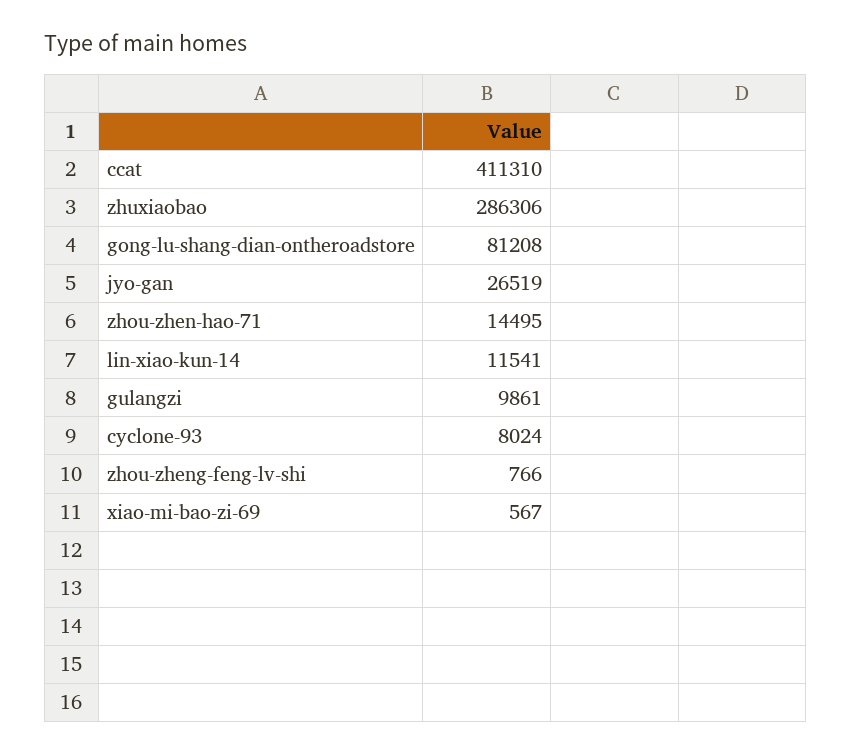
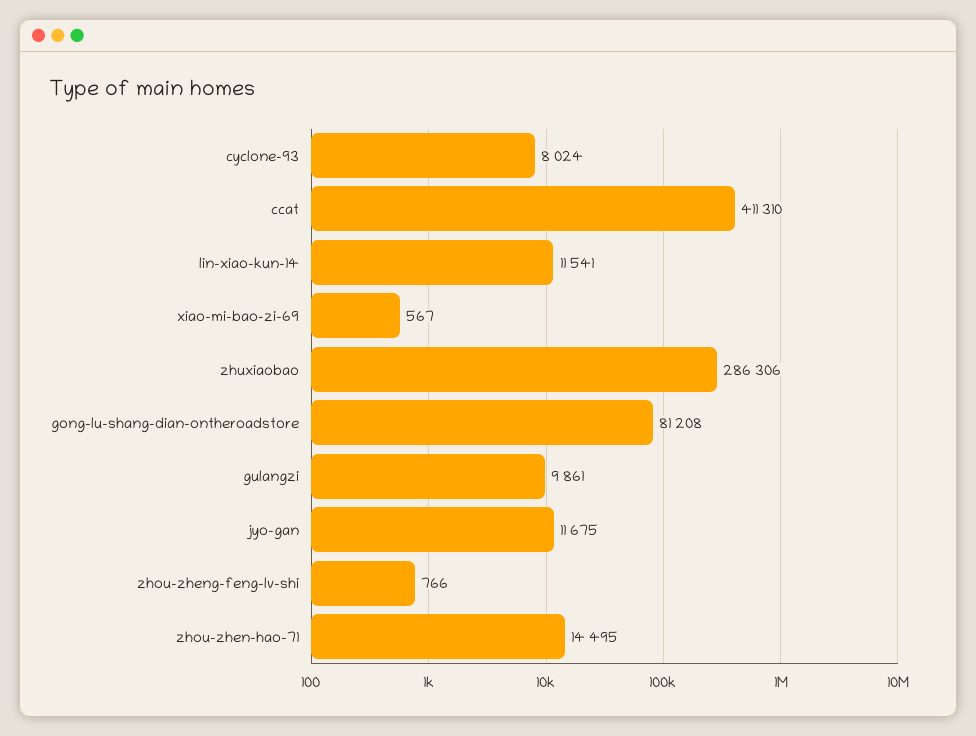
jyo-gan: 26519 -> 11675

